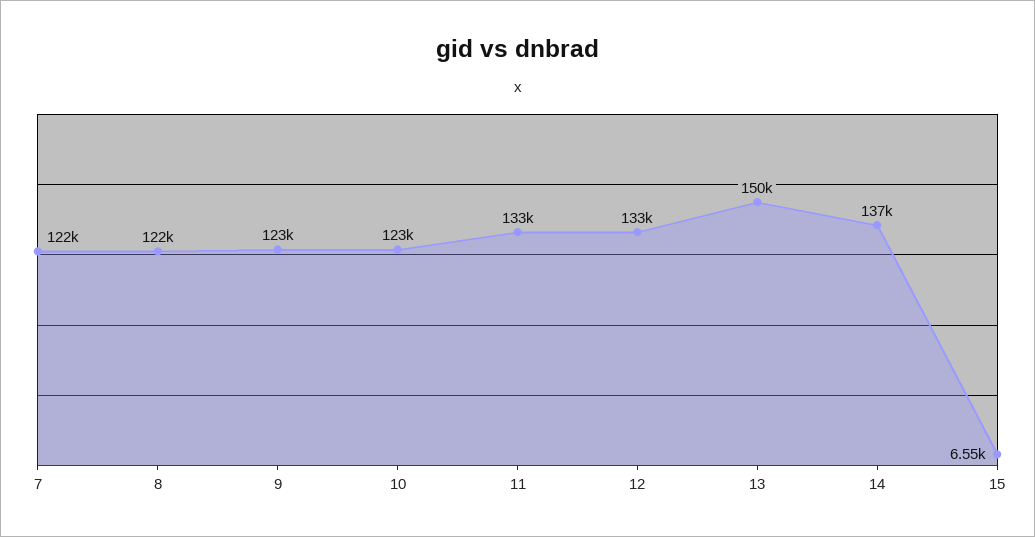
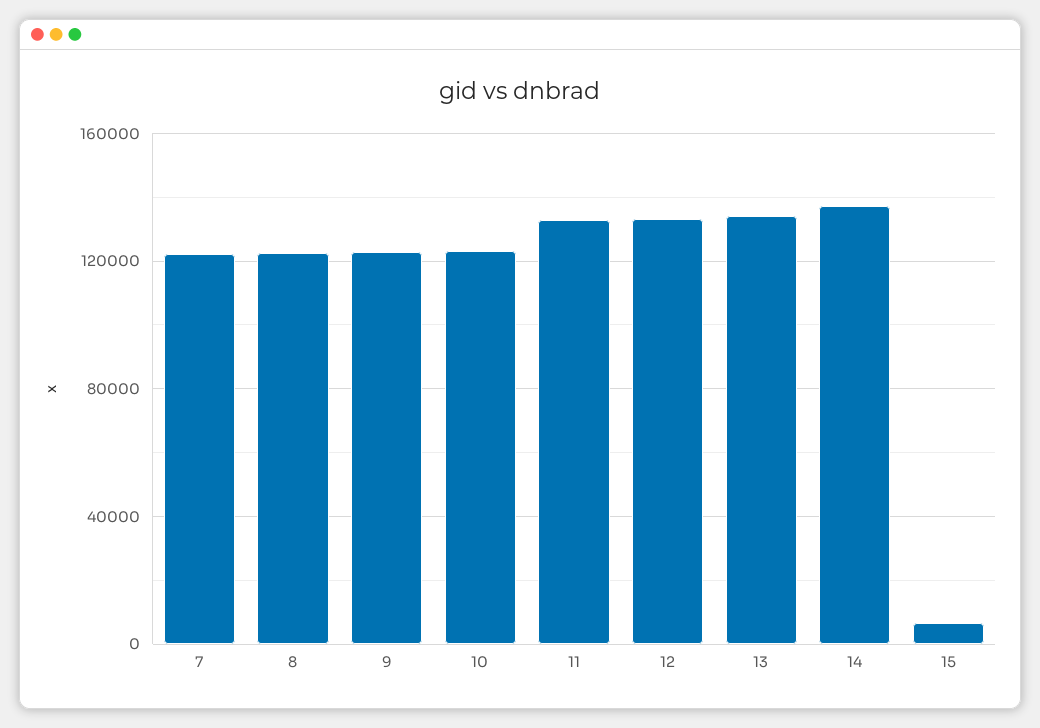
13: 150000 -> 135000

